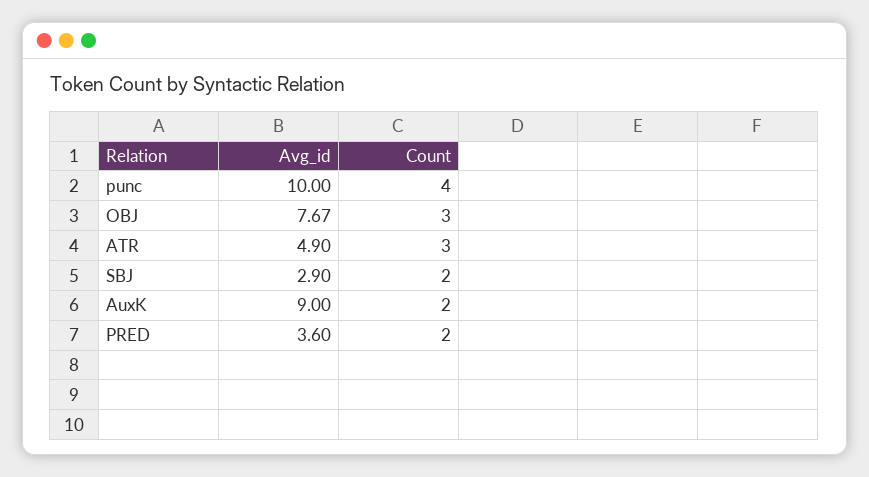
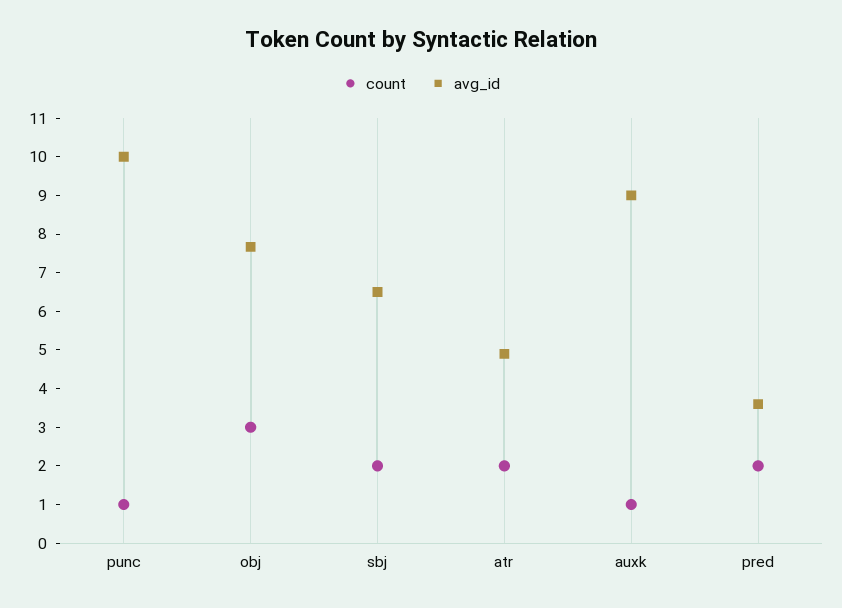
Count, punc: 4 -> 1
Count, ATR: 3 -> 2
Avg_id, SBJ: 2.9 -> 6.5
Count, AuxK: 2 -> 1

